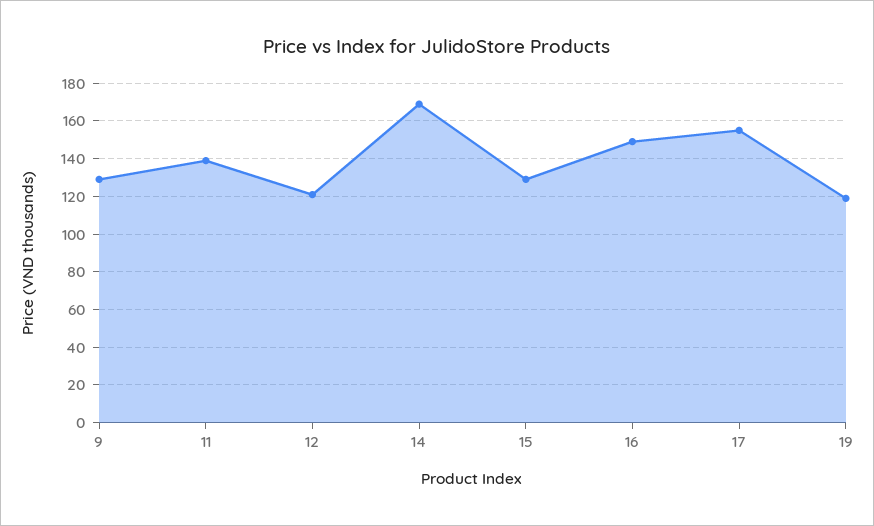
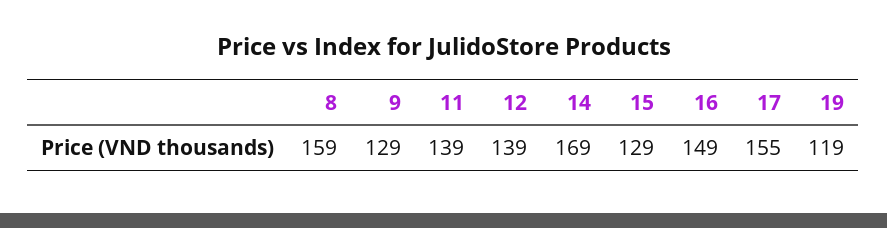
12: 120 -> 139
8: none -> 159

